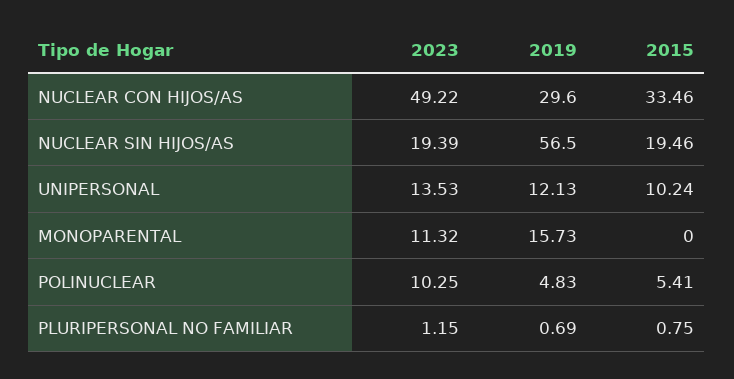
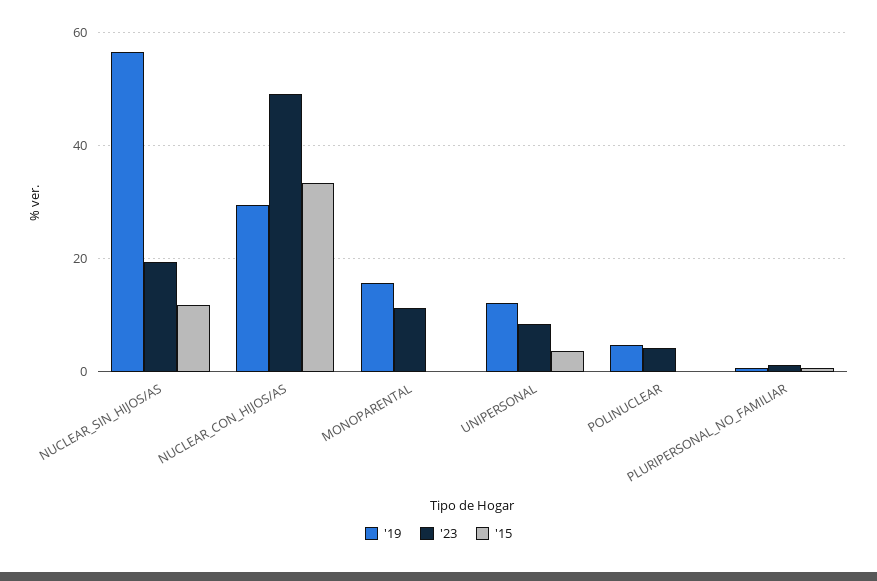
2015, NUCLEAR SIN HIJOS/AS: 19.46 -> 12
2023, UNIPERSONAL: 13.53 -> 8
2015, UNIPERSONAL: 10.24 -> 4
2023, POLINUCLEAR: 10.25 -> 4
2015, POLINUCLEAR: 5.41 -> 0

